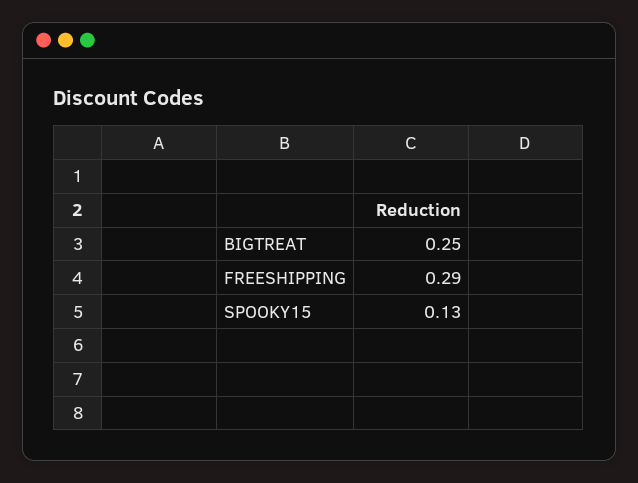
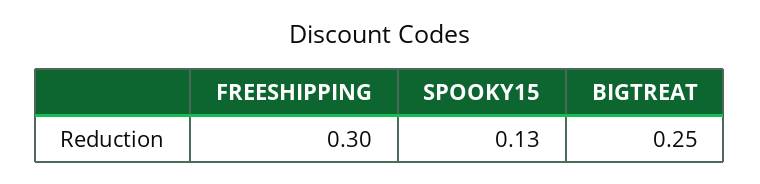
FREESHIPPING: 0.29 -> 0.3

